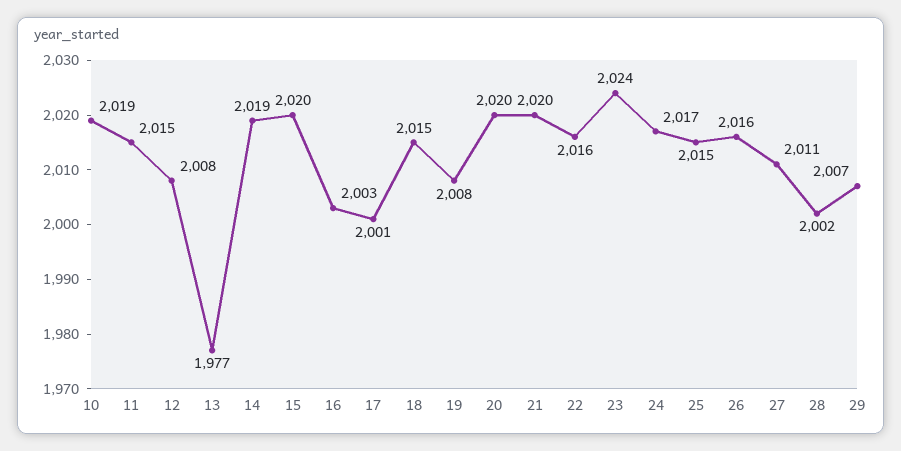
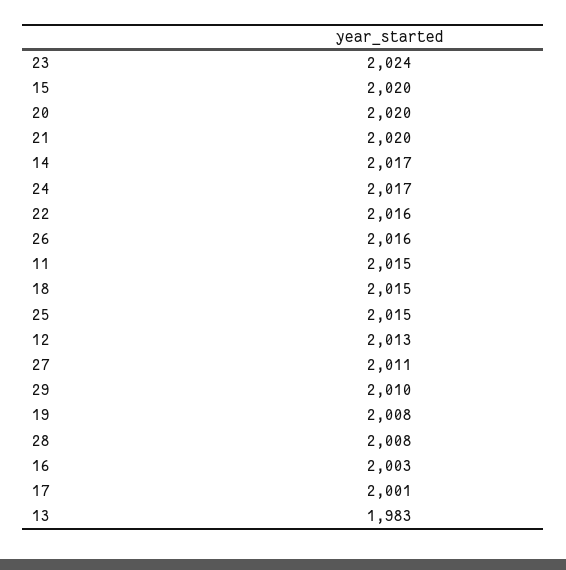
10: 2019 -> none
12: 2008 -> 2013
13: 1977 -> 1983
14: 2019 -> 2017
28: 2002 -> 2008
29: 2007 -> 2010

